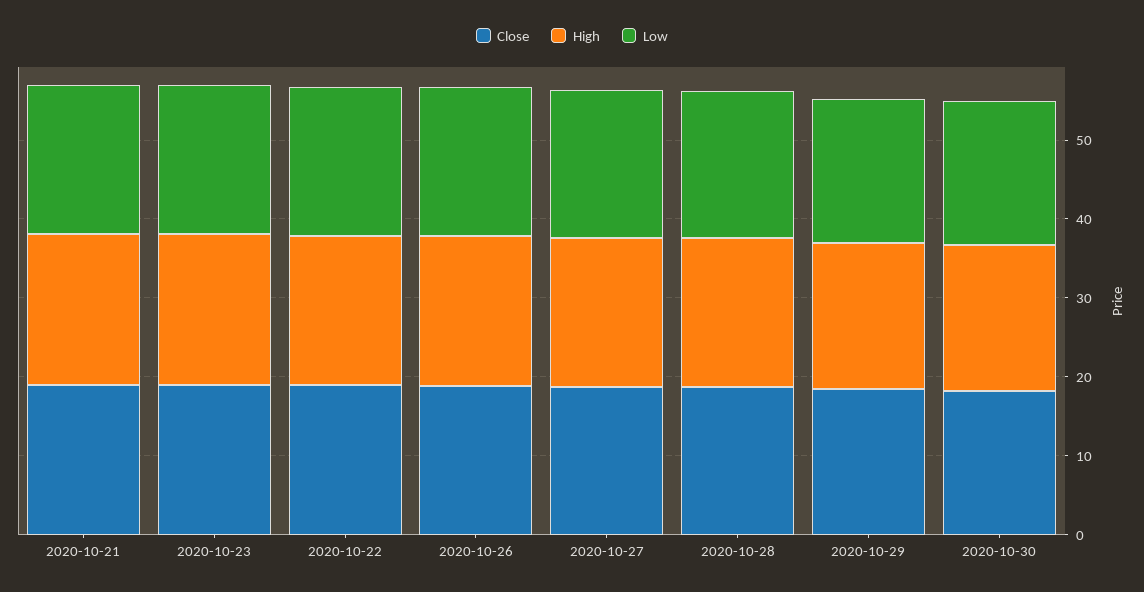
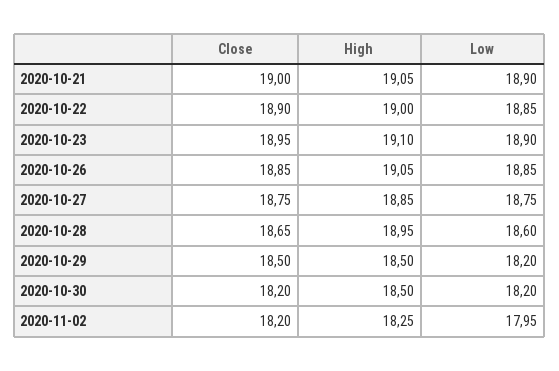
Close, 2020-11-02: none -> 18.2
High, 2020-11-02: none -> 18.25
Low, 2020-11-02: none -> 17.95

